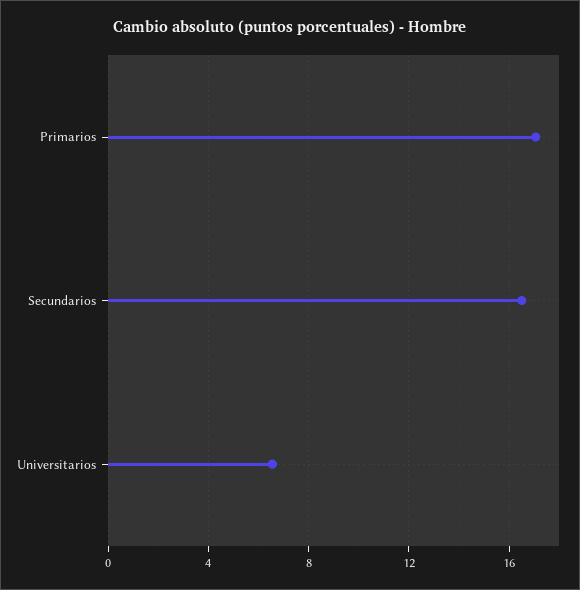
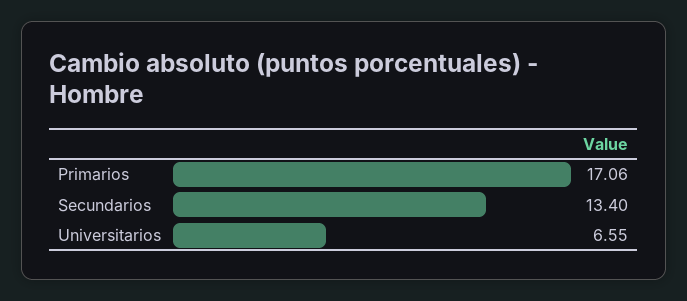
Secundarios: 16.5 -> 13.4

